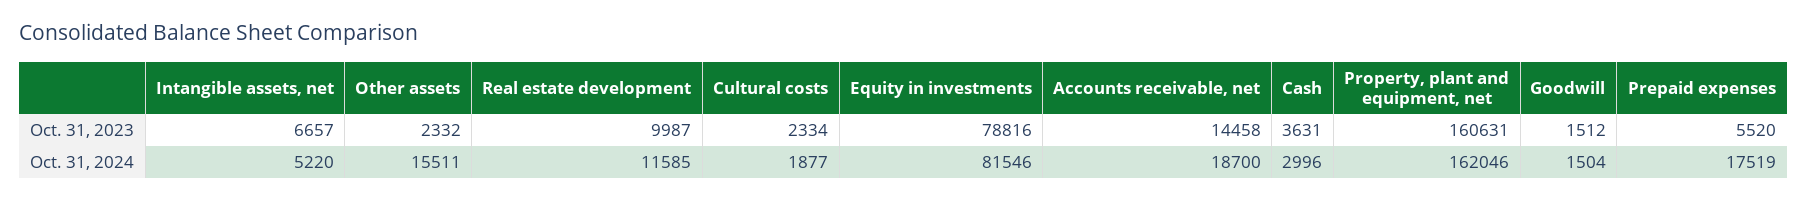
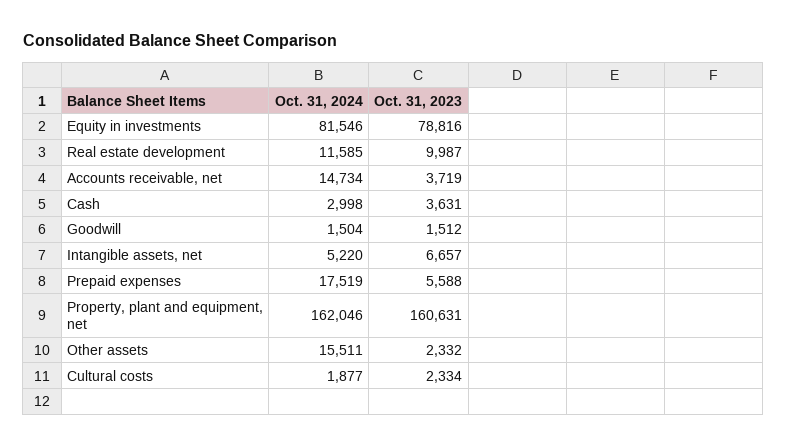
Accounts receivable, net, Oct. 31, 2023: 14458 -> 3719
Prepaid expenses, Oct. 31, 2023: 5520 -> 5588
Accounts receivable, net, Oct. 31, 2024: 18700 -> 14734
Cash, Oct. 31, 2024: 2996 -> 2998

